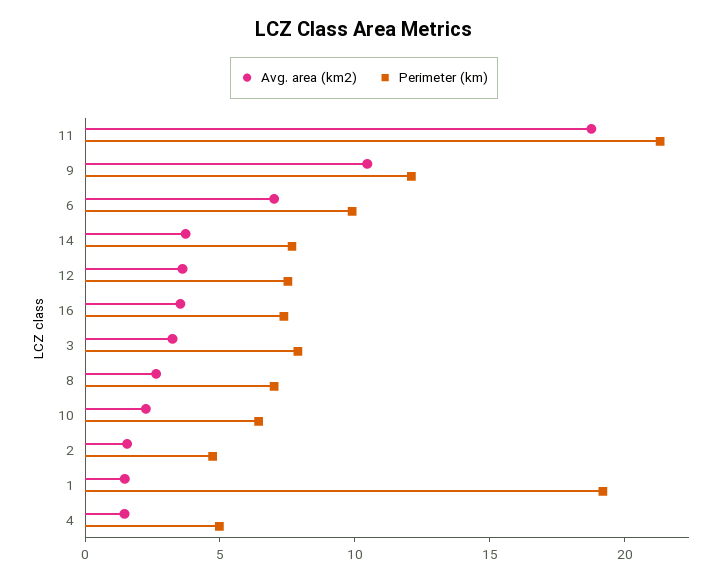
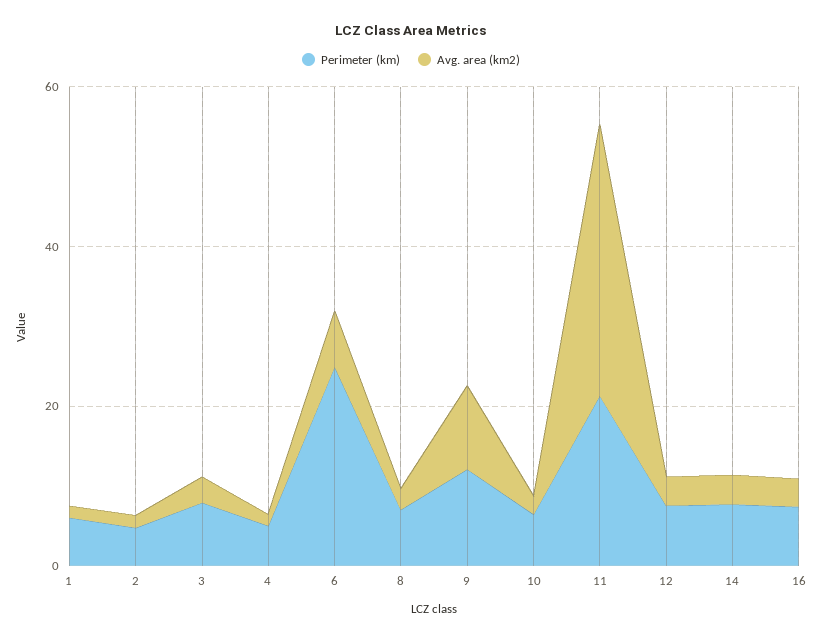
Avg. area (km2), 11: 19 -> 35
Perimeter (km), 6: 10 -> 25
Perimeter (km), 1: 19 -> 5

